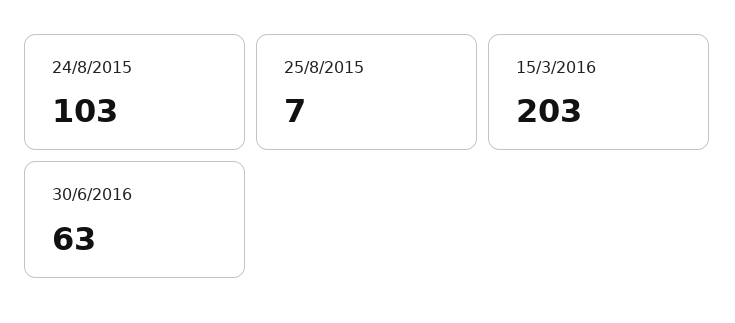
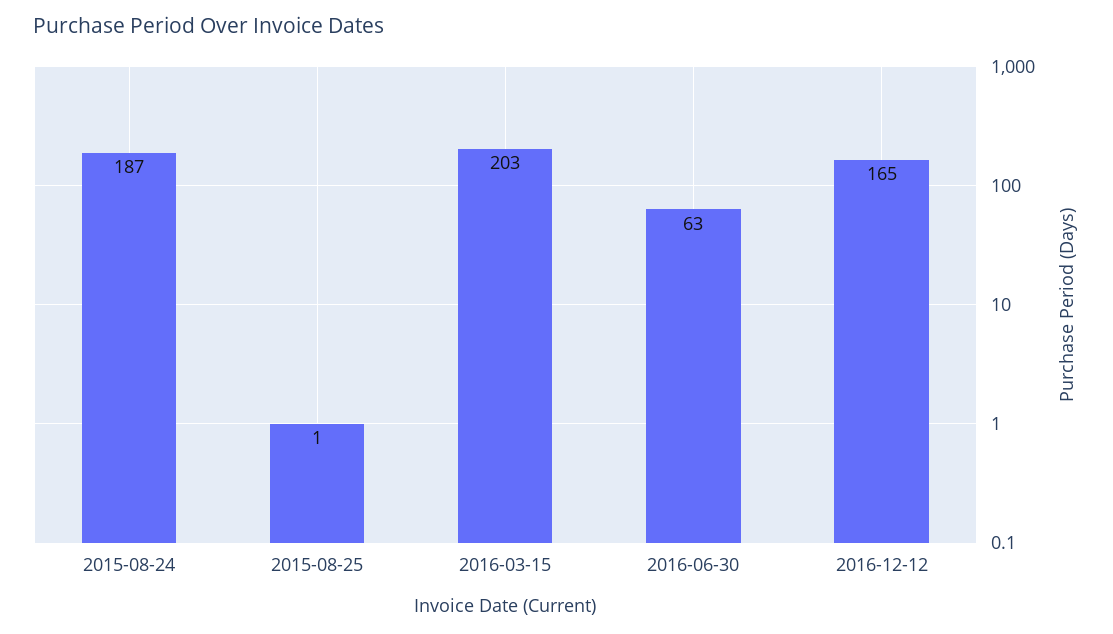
24/8/2015: 103 -> 187
25/8/2015: 7 -> 1
2016-12-12: none -> 165

